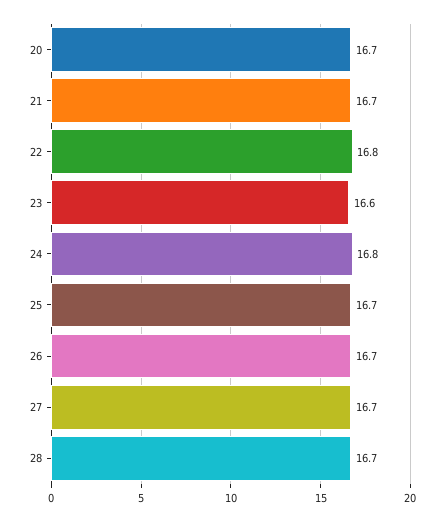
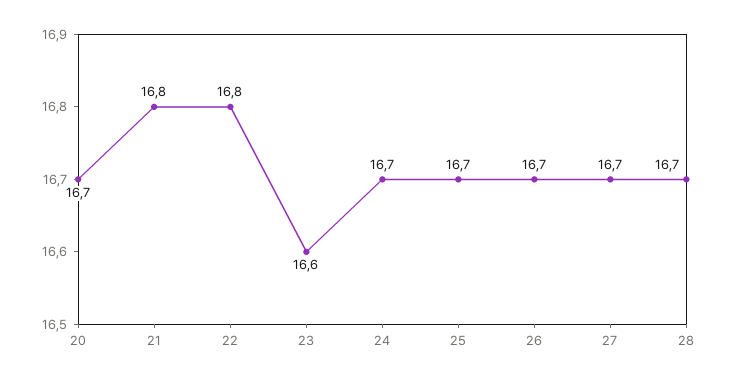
21: 16.7 -> 16.8
24: 16.8 -> 16.7

